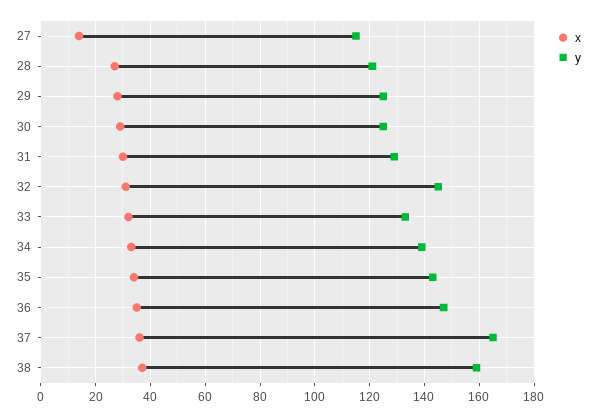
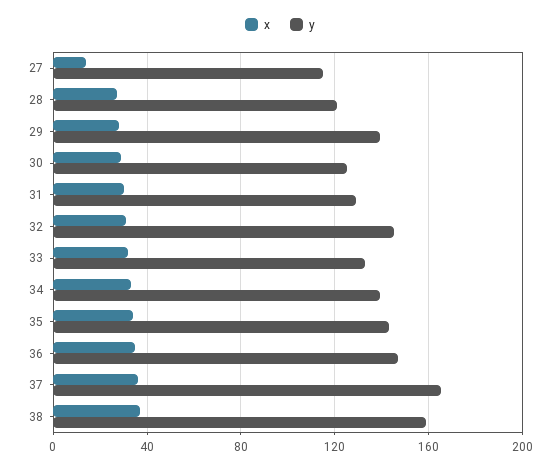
y, 29: 125 -> 140

